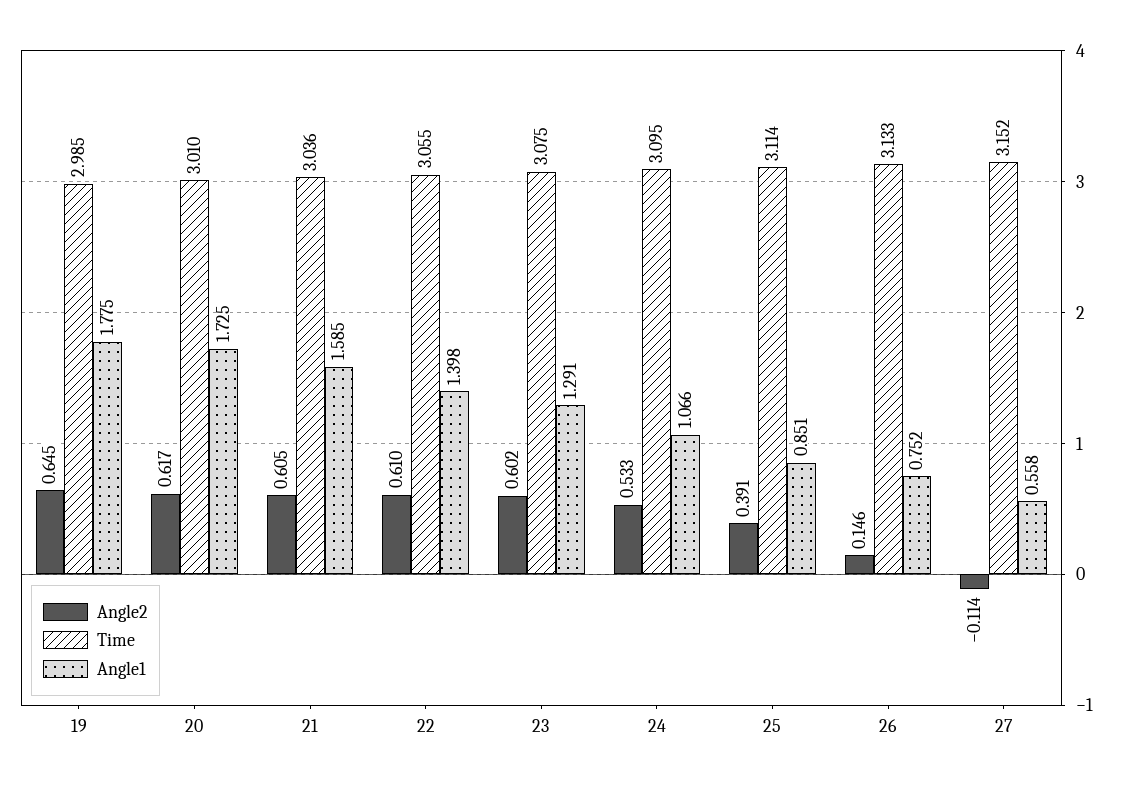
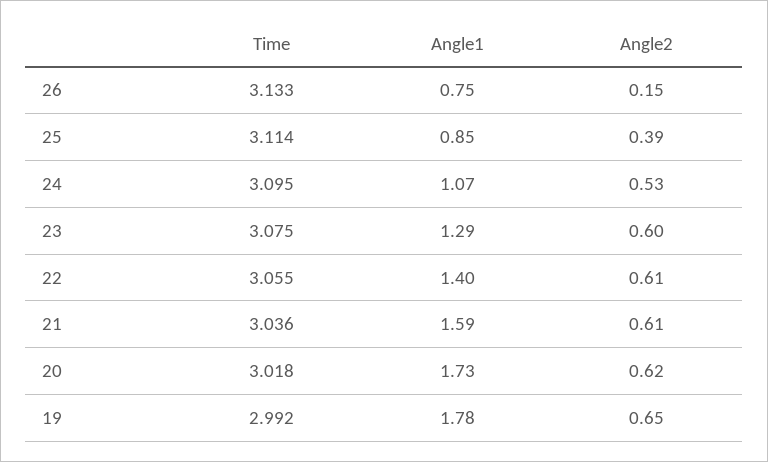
Time, 19: 2.985 -> 2.992
Time, 20: 3.01 -> 3.018
Angle2, 27: -0.114 -> none
Time, 27: 3.152 -> none
Angle1, 27: 0.558 -> none

